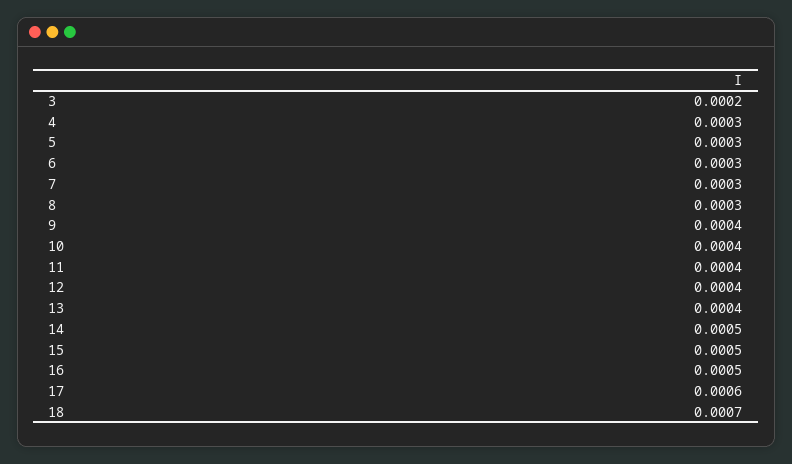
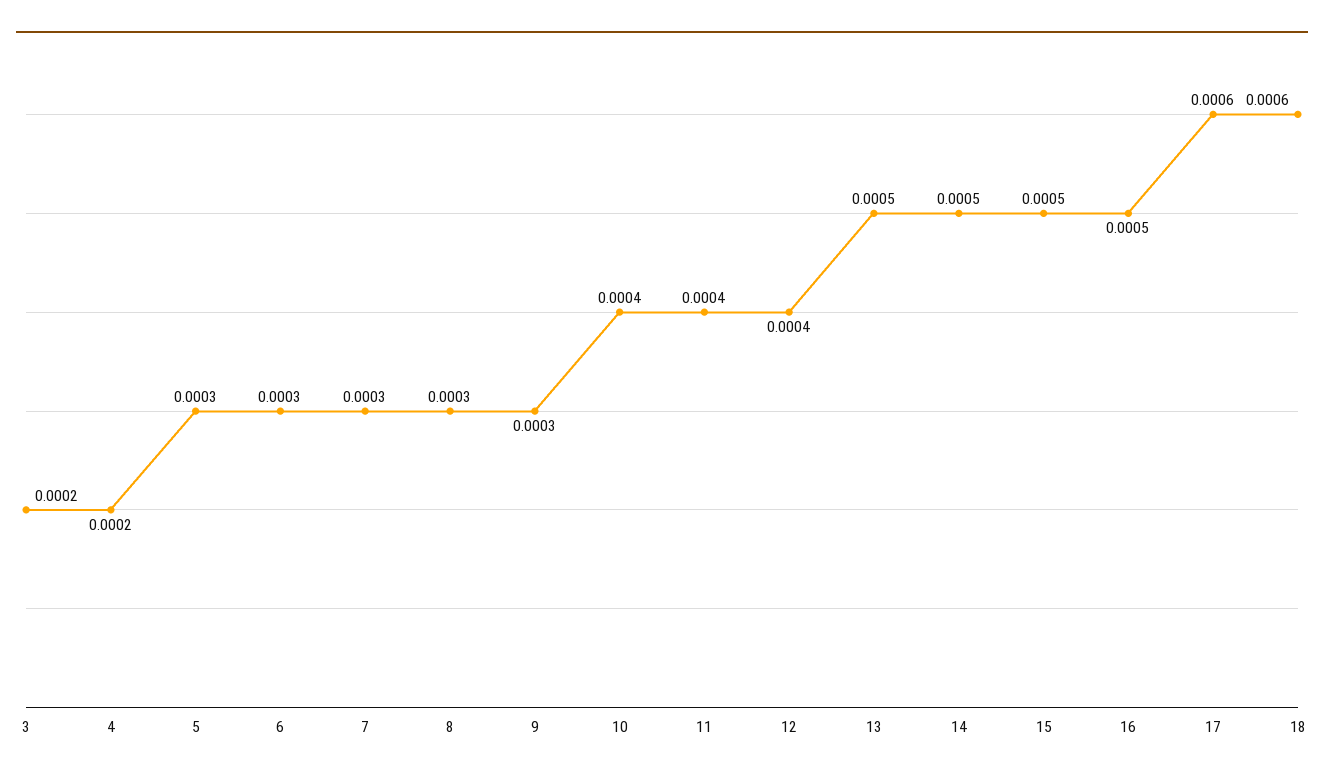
4: 0.0003 -> 0.0002
9: 0.0004 -> 0.0003
13: 0.0004 -> 0.0005
18: 0.0007 -> 0.0006

